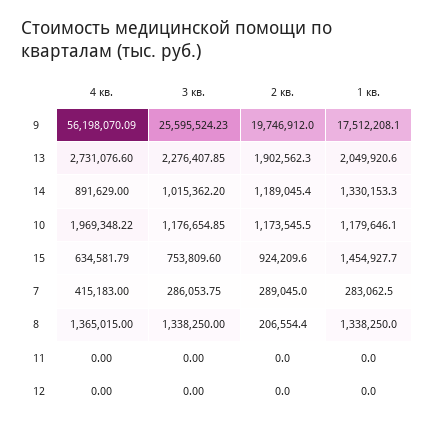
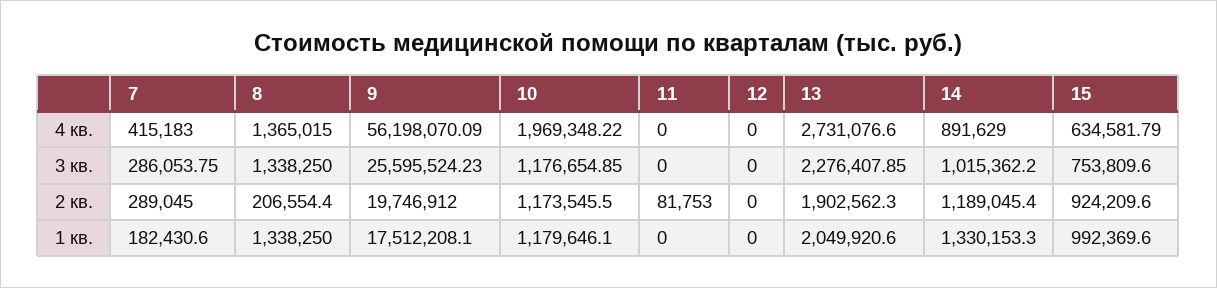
1 кв., 15: 1454927.7 -> 992369.6
1 кв., 7: 283062.5 -> 182430.6
2 кв., 11: 0 -> 81753

